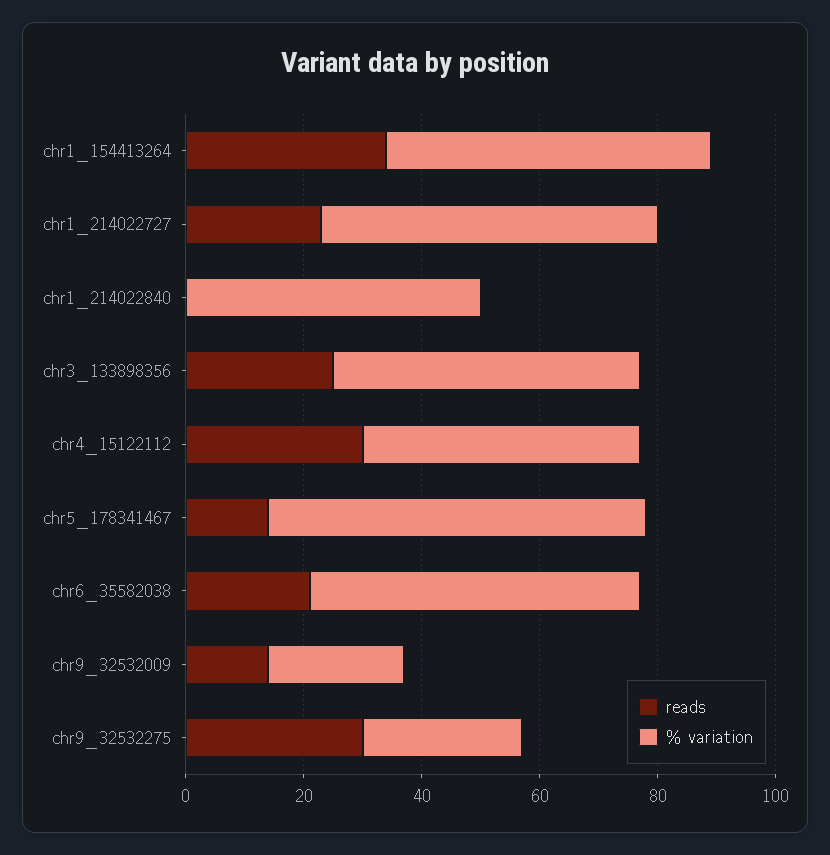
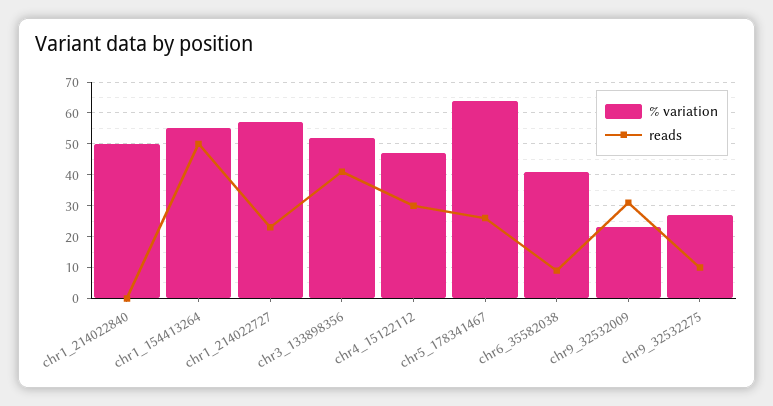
reads, chr1_154413264: 35 -> 50
reads, chr3_133898356: 25 -> 40
reads, chr5_178341467: 15 -> 25
reads, chr6_35582038: 20 -> 10
% variation, chr6_35582038: 55 -> 40
reads, chr9_32532009: 15 -> 30
reads, chr9_32532275: 30 -> 10

